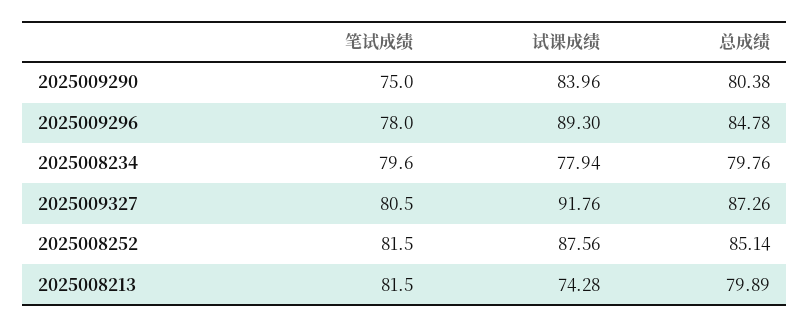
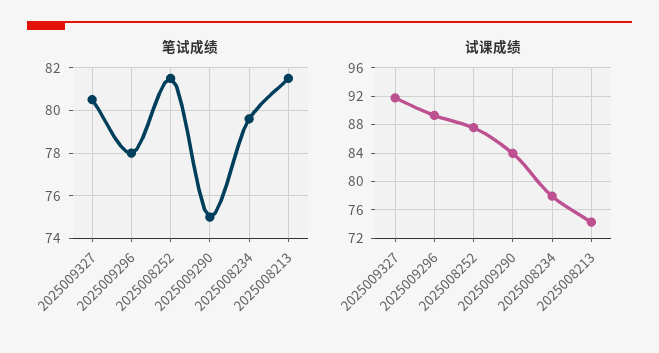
总成绩, 2025009290: 80.38 -> none
总成绩, 2025009296: 84.78 -> none
总成绩, 2025008234: 79.76 -> none
总成绩, 2025009327: 87.26 -> none
总成绩, 2025008252: 85.14 -> none
总成绩, 2025008213: 79.89 -> none

